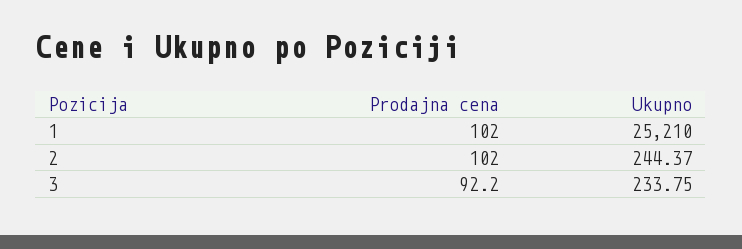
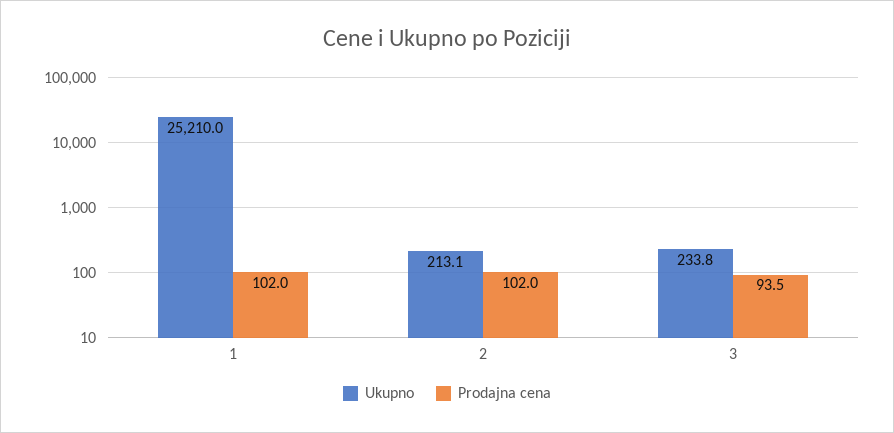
Ukupno, 2: 244.37 -> 213.1
Prodajna cena, 3: 92.2 -> 93.5

